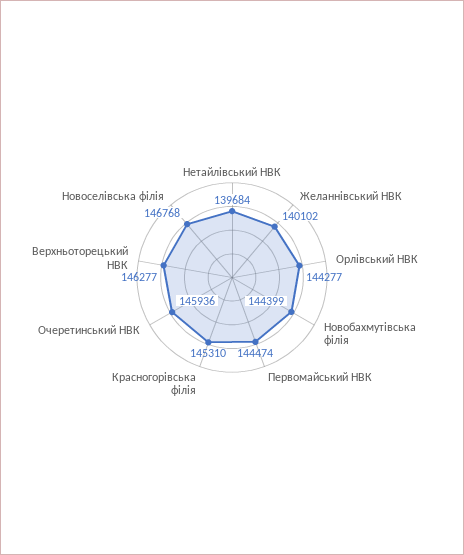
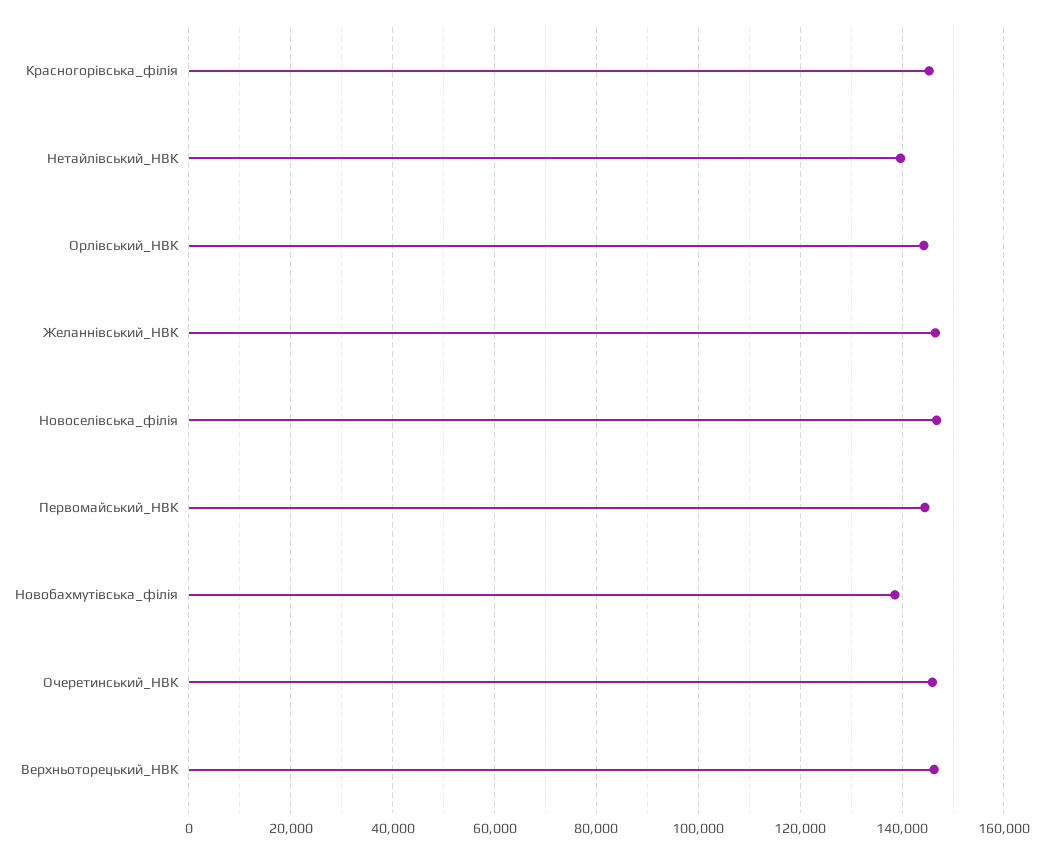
Желаннівський НВК: 140102 -> 146000
Новобахмутівська філія: 144399 -> 138000

